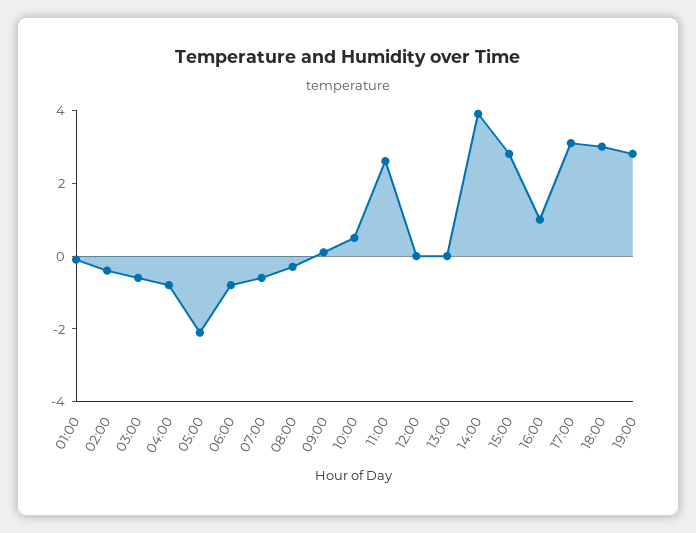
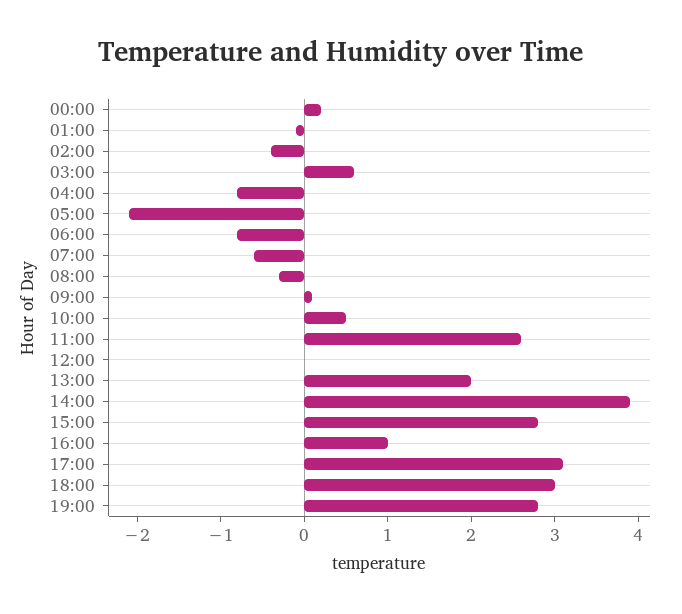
03:00: -0.5 -> 0.6
13:00: 0 -> 2
00:00: none -> 0.2

